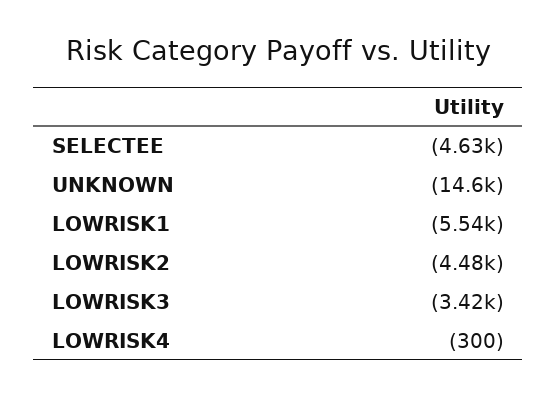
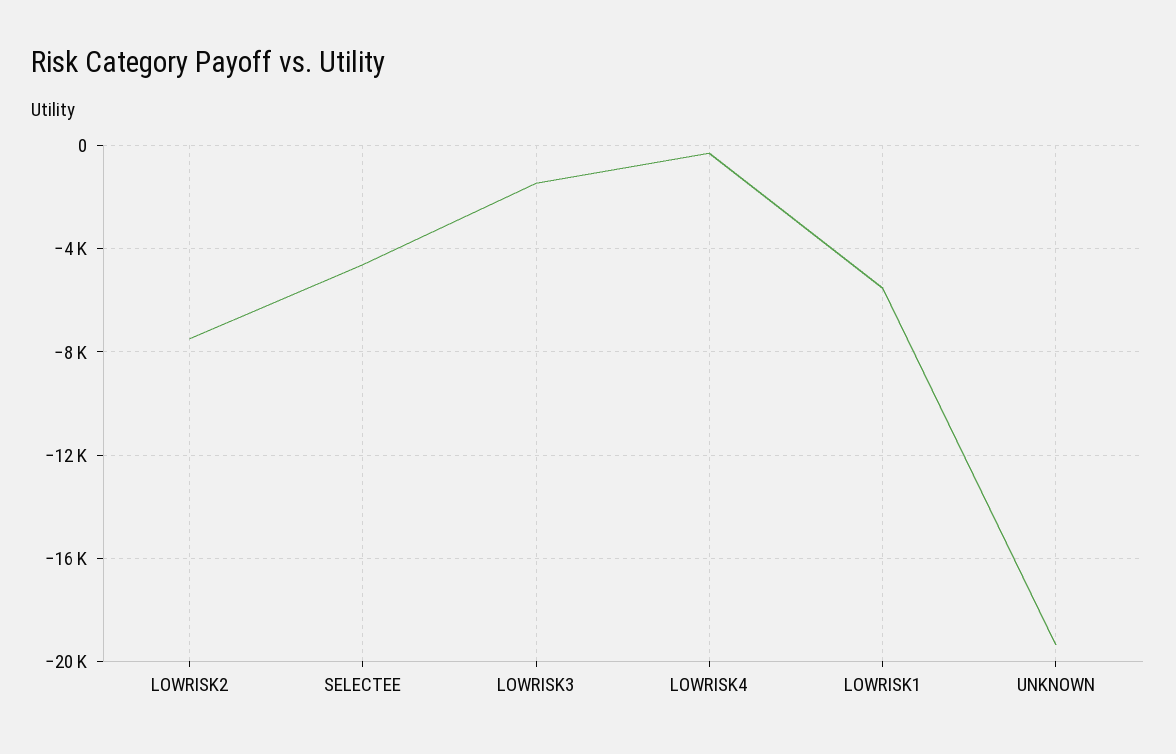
UNKNOWN: -14600 -> -19500
LOWRISK2: -4480 -> -7500
LOWRISK3: -3420 -> -1500

